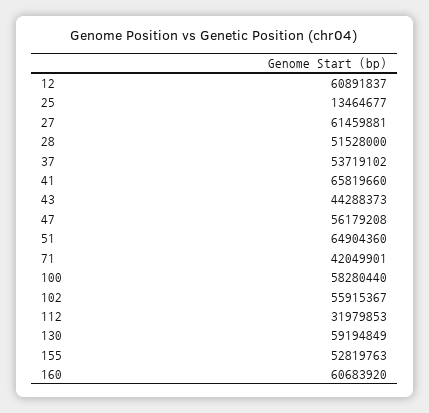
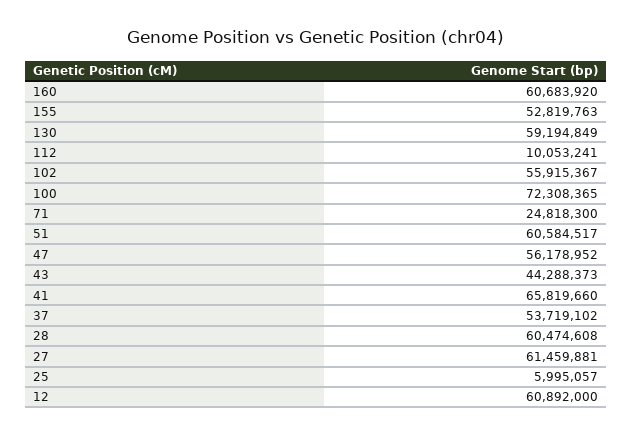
12: 60891837 -> 60892000
25: 13464677 -> 5995057
28: 51528000 -> 60474608
47: 56179208 -> 56178952
51: 64904360 -> 60584517
71: 42049901 -> 24818300
100: 58280440 -> 72308365
112: 31979853 -> 10053241

